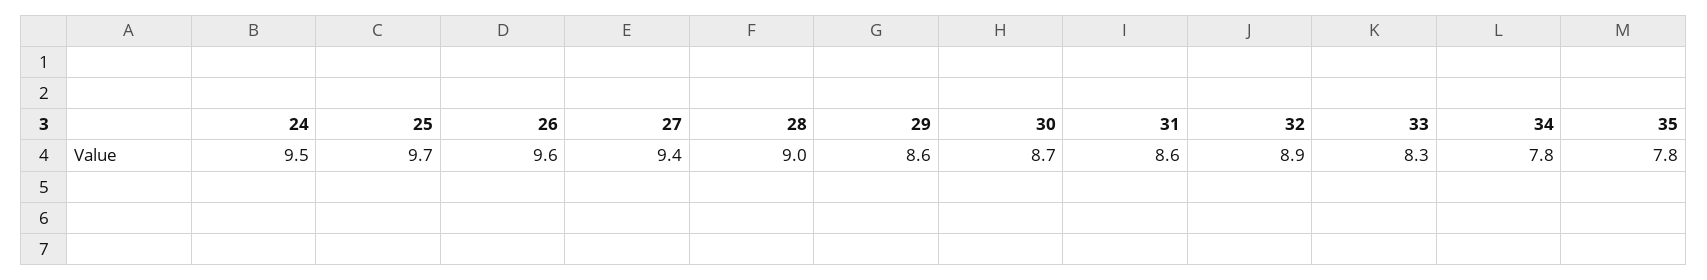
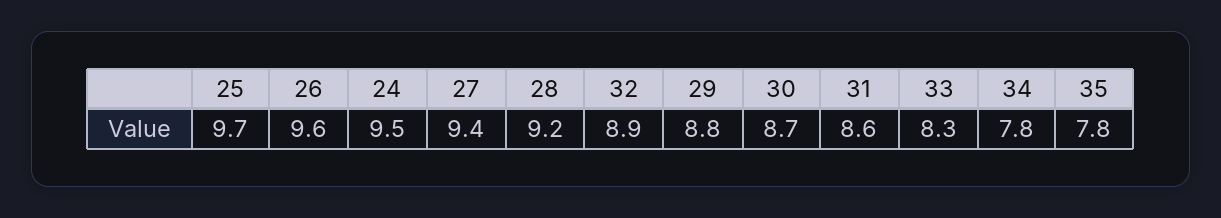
28: 9 -> 9.2
29: 8.6 -> 8.8

